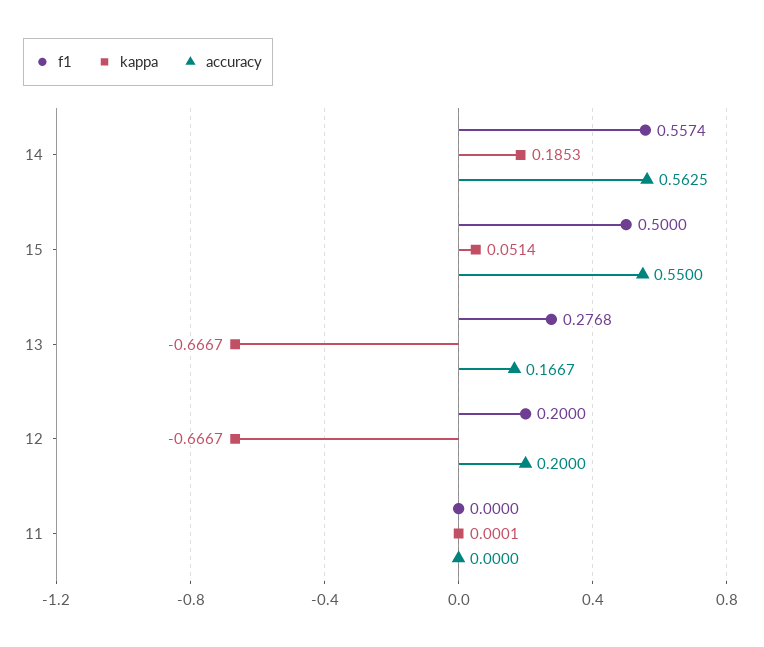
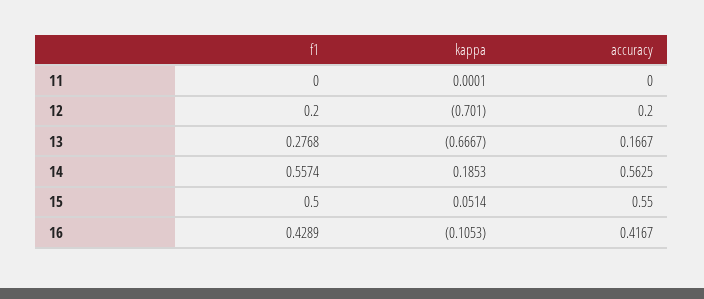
kappa, 12: -0.6667 -> -0.701
f1, 16: none -> 0.4289
kappa, 16: none -> -0.1053
accuracy, 16: none -> 0.4167

